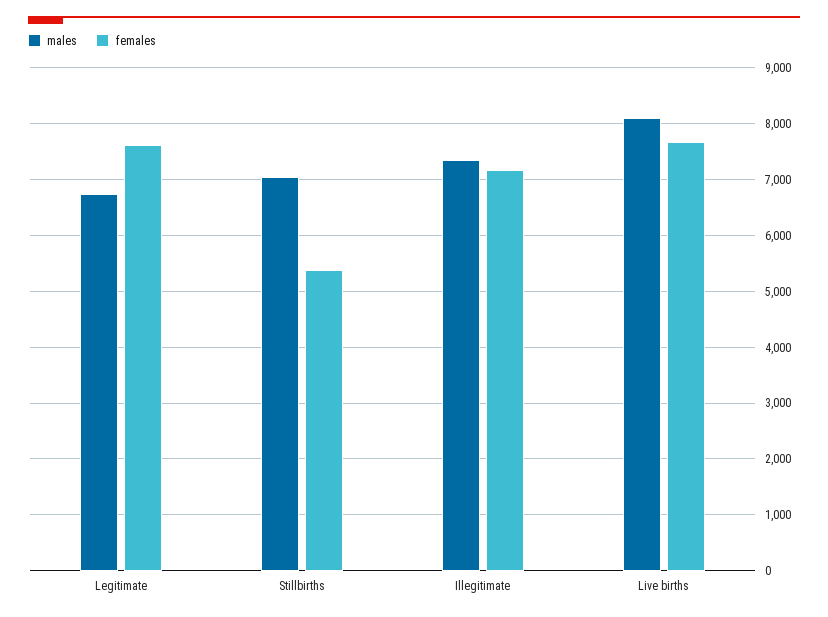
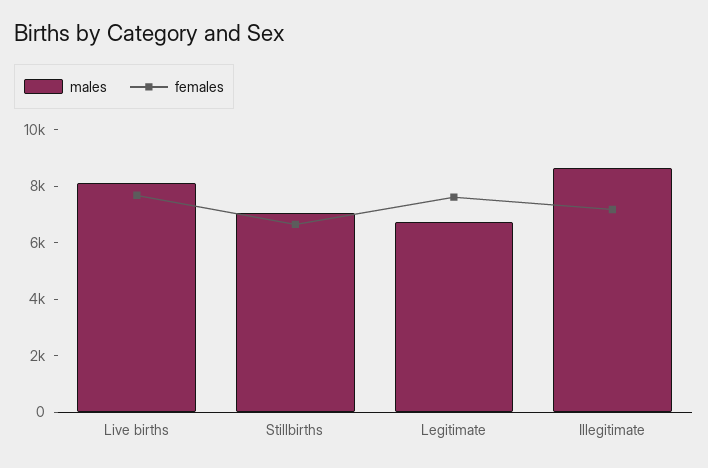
females, Stillbirths: 5400 -> 6500
males, Illegitimate: 7400 -> 8500

